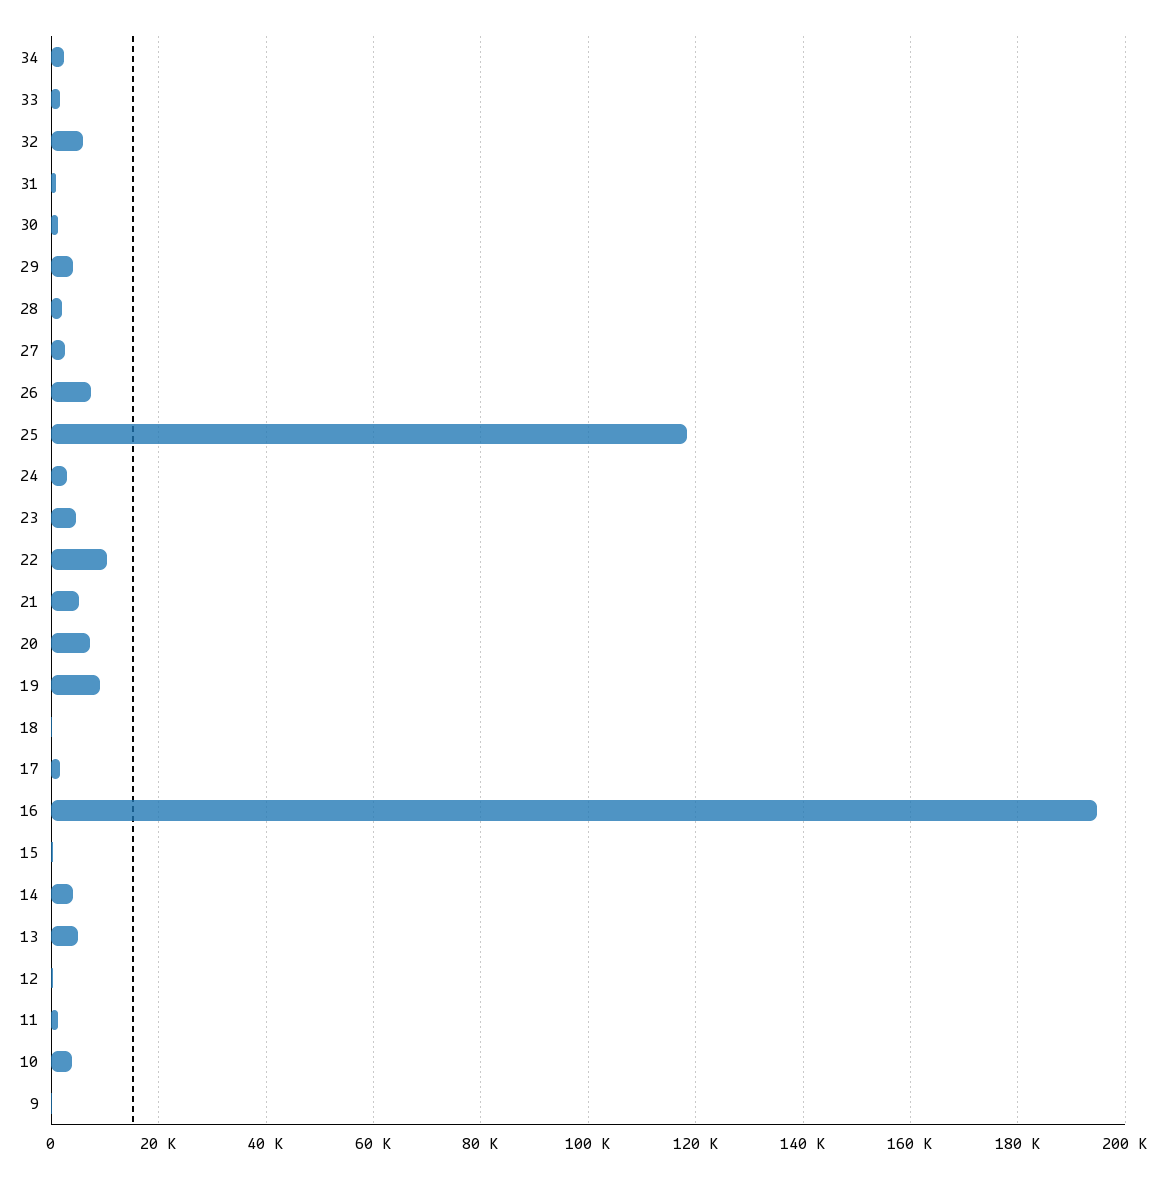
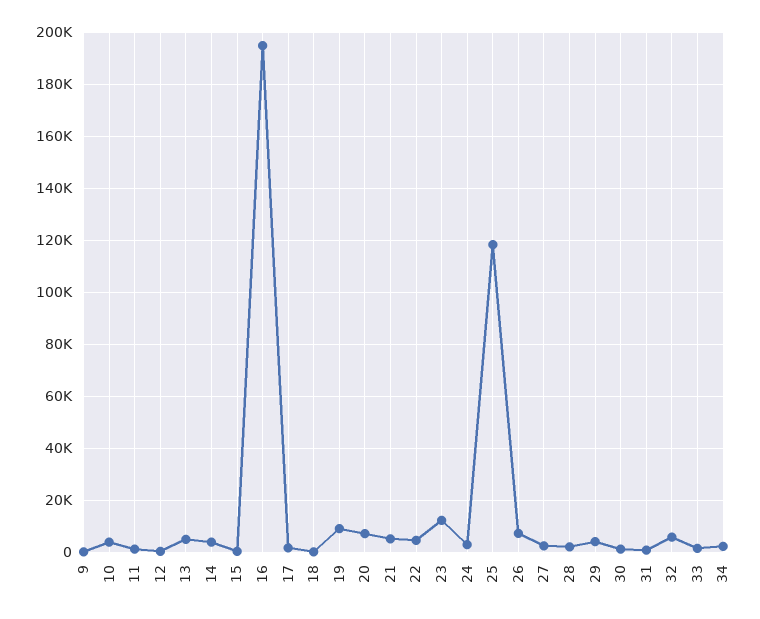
23: 4000 -> 12500
22: 10000 -> 5000

